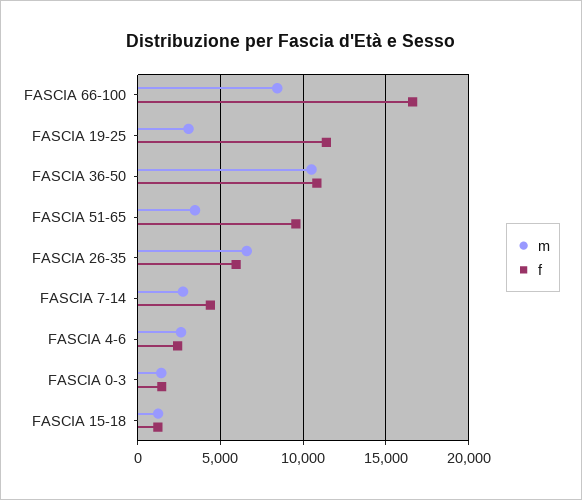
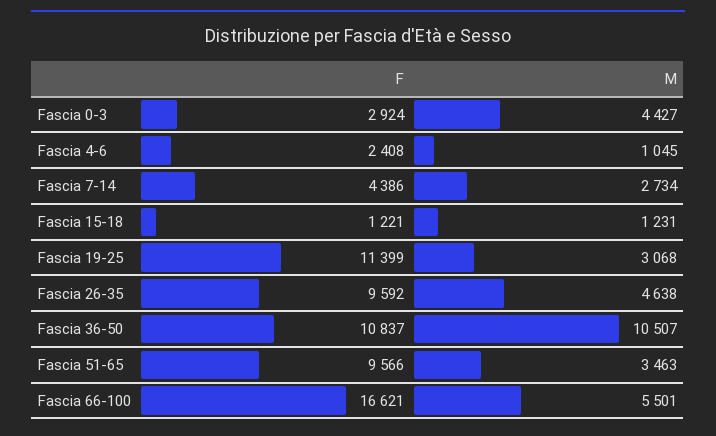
m, FASCIA 66-100: 8500 -> 5501
m, FASCIA 26-35: 6500 -> 4638
f, FASCIA 26-35: 6000 -> 9592
m, FASCIA 4-6: 2500 -> 1045
m, FASCIA 0-3: 1500 -> 4427
f, FASCIA 0-3: 1500 -> 2924

